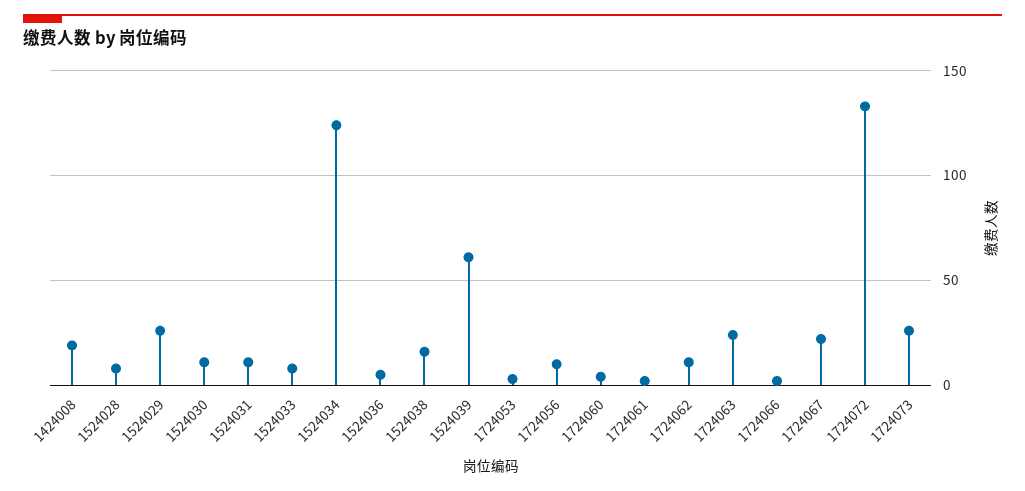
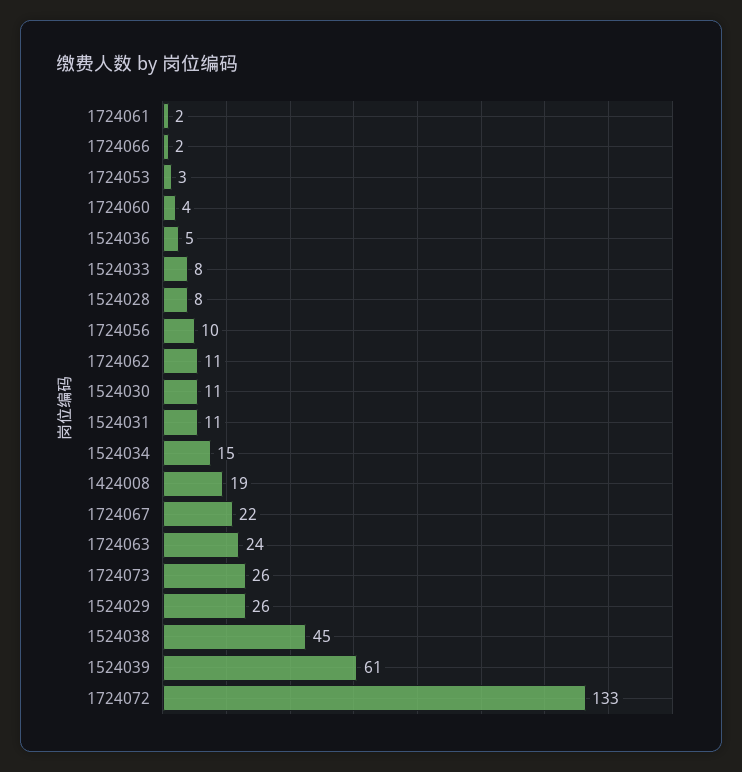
1524034: 125 -> 15
1524038: 15 -> 45

